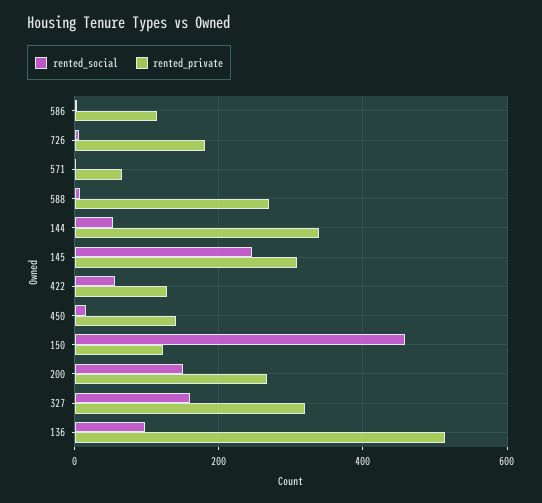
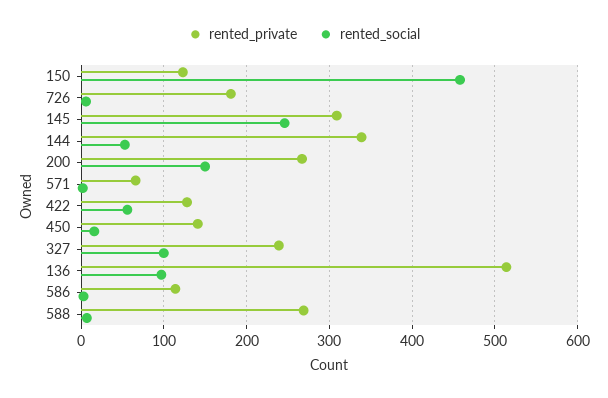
rented_social, 327: 160 -> 100
rented_private, 327: 320 -> 240

